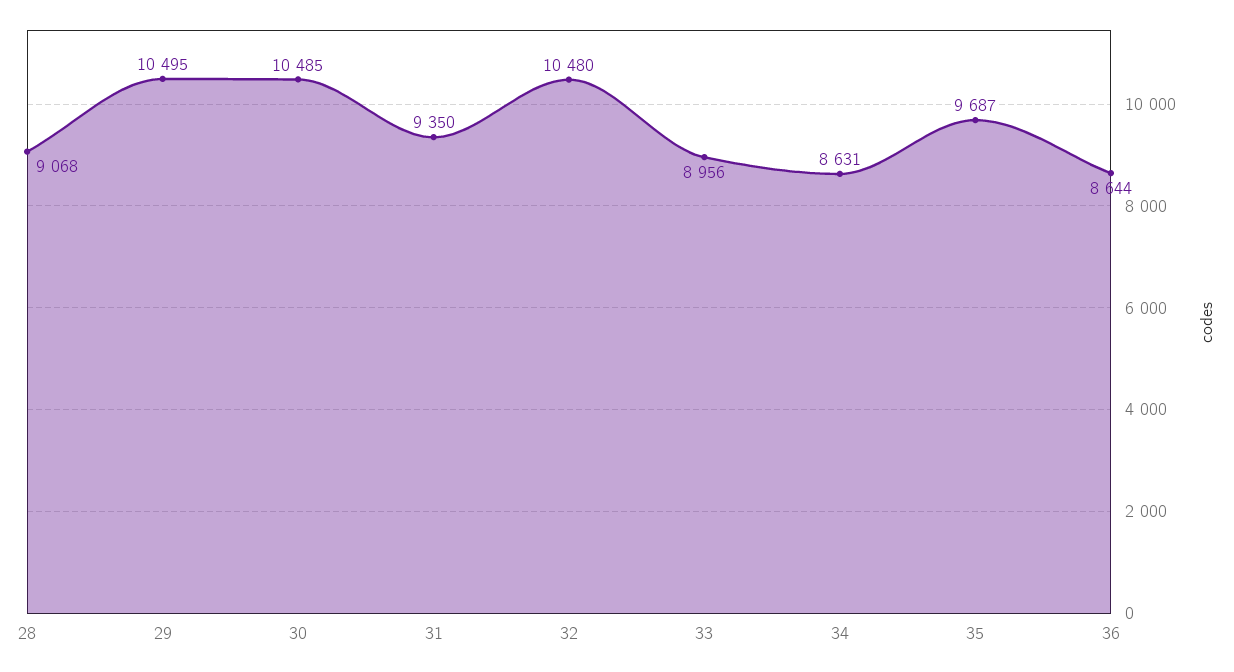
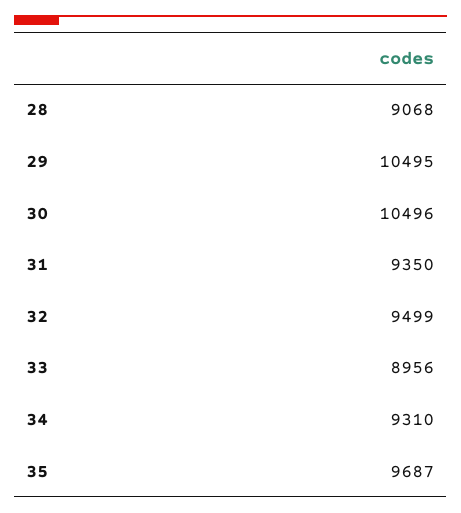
30: 10485 -> 10496
32: 10480 -> 9499
34: 8631 -> 9310
36: 8644 -> none

